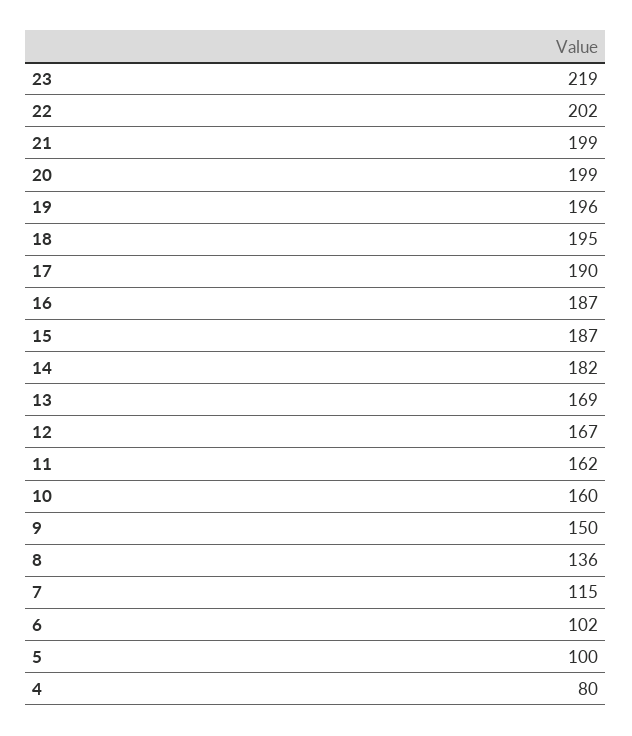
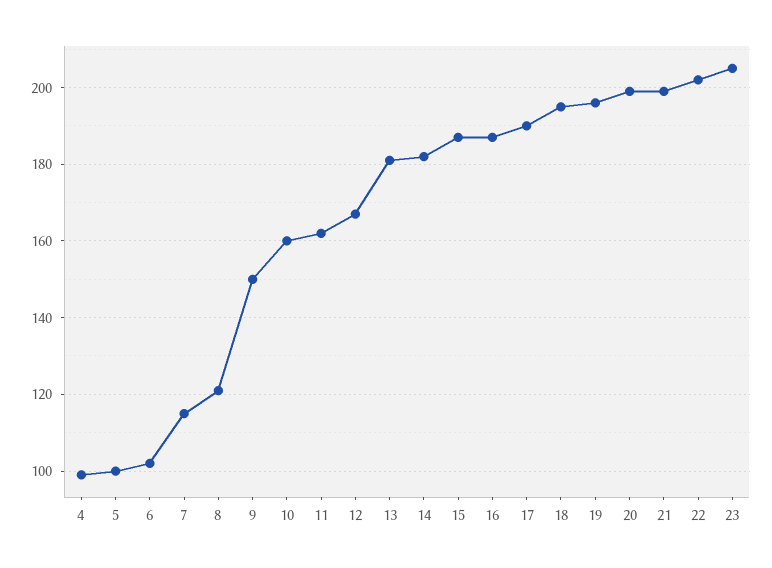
23: 219 -> 205
13: 169 -> 180
8: 136 -> 120
4: 80 -> 100

